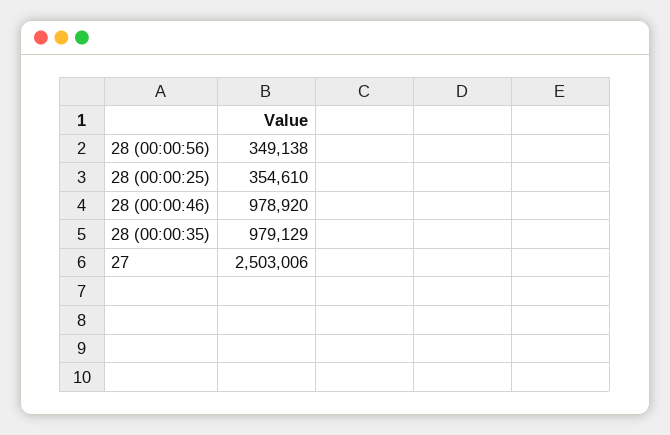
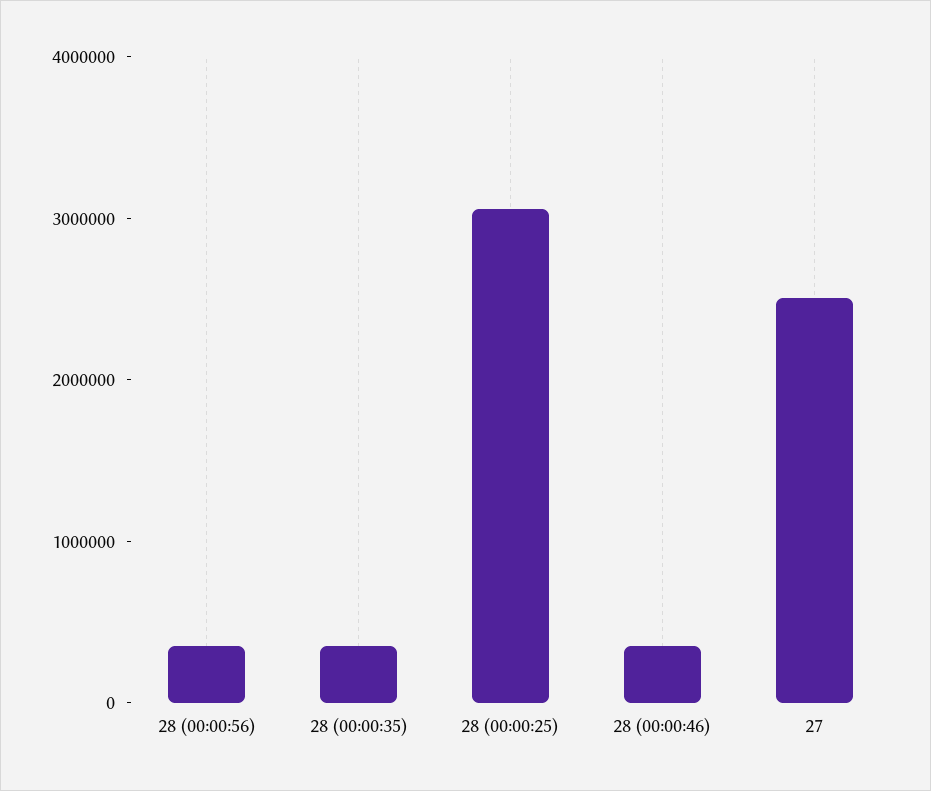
28 (00:00:25): 354610 -> 3000000
28 (00:00:46): 978920 -> 400000
28 (00:00:35): 979129 -> 400000

